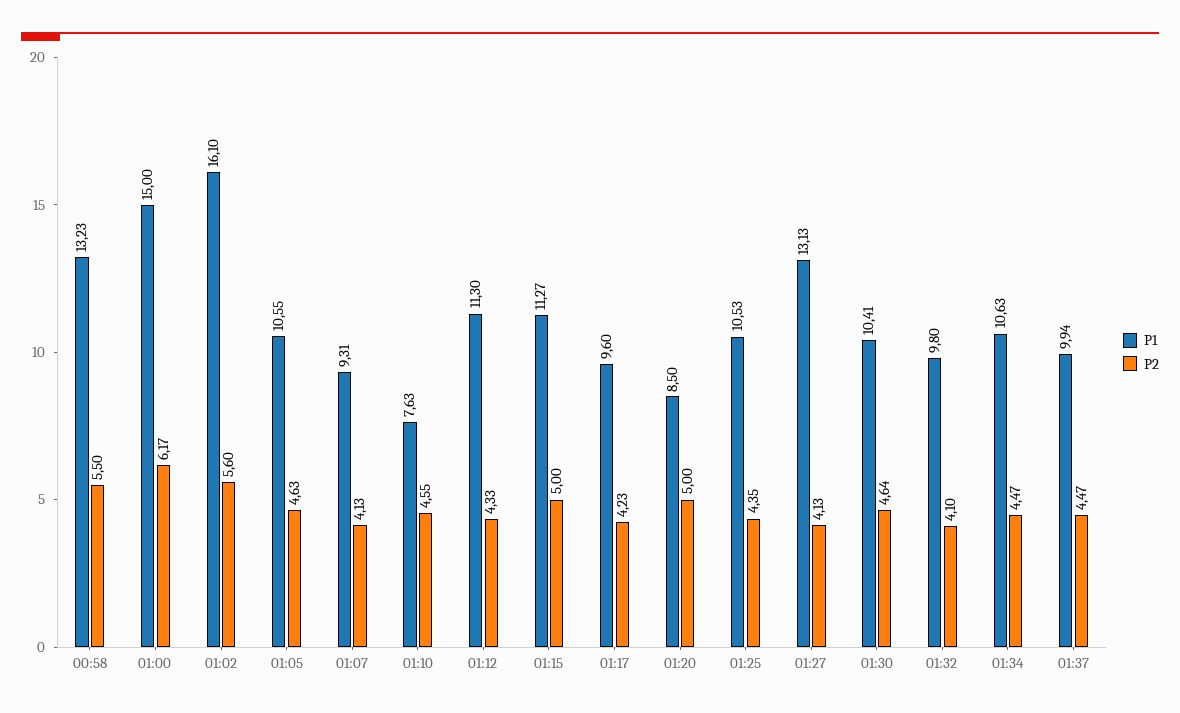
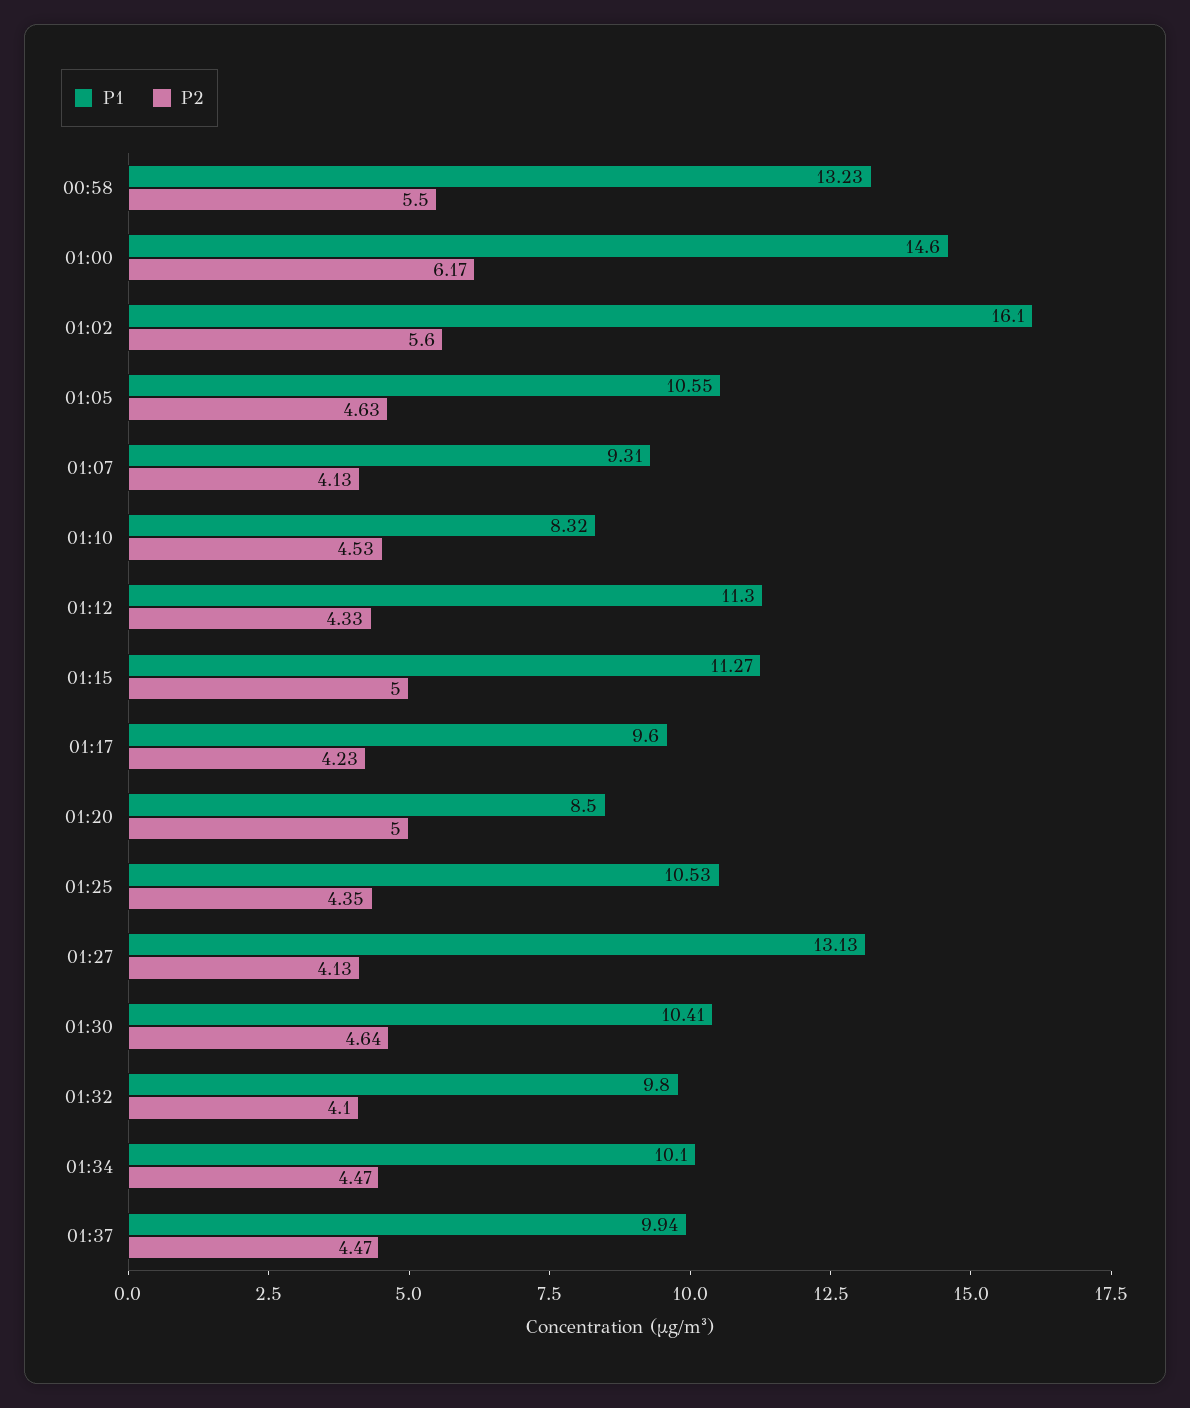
P1, 01:00: 15 -> 14.6
P1, 01:10: 7.63 -> 8.32
P2, 01:10: 4.55 -> 4.53
P1, 01:34: 10.63 -> 10.1

